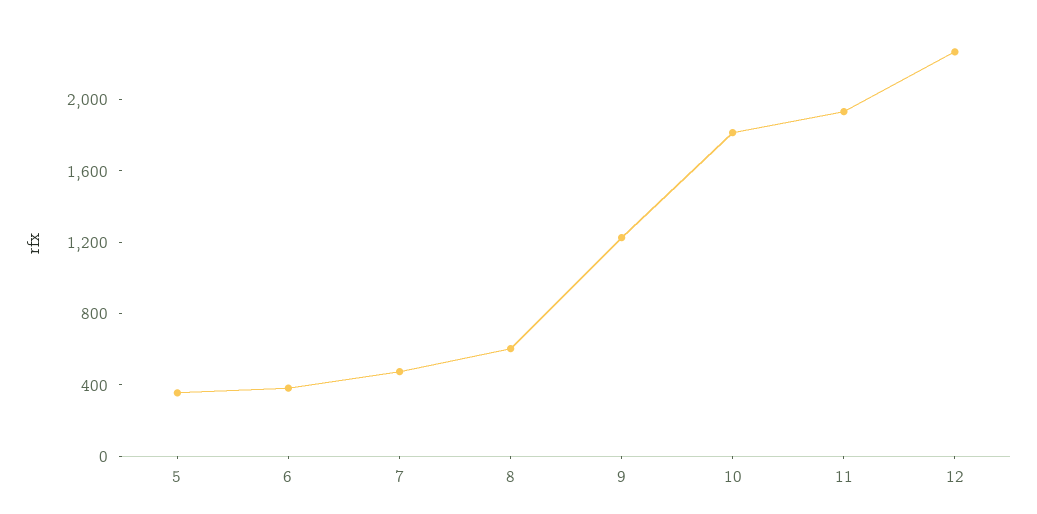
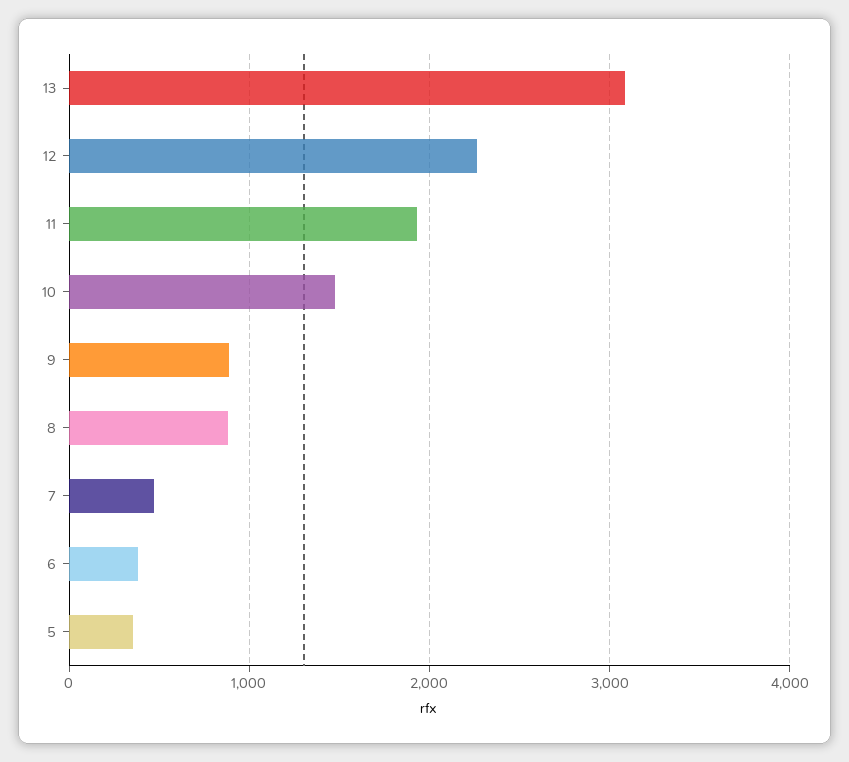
8: 600 -> 900
9: 1200 -> 900
10: 1800 -> 1500
13: none -> 3100

